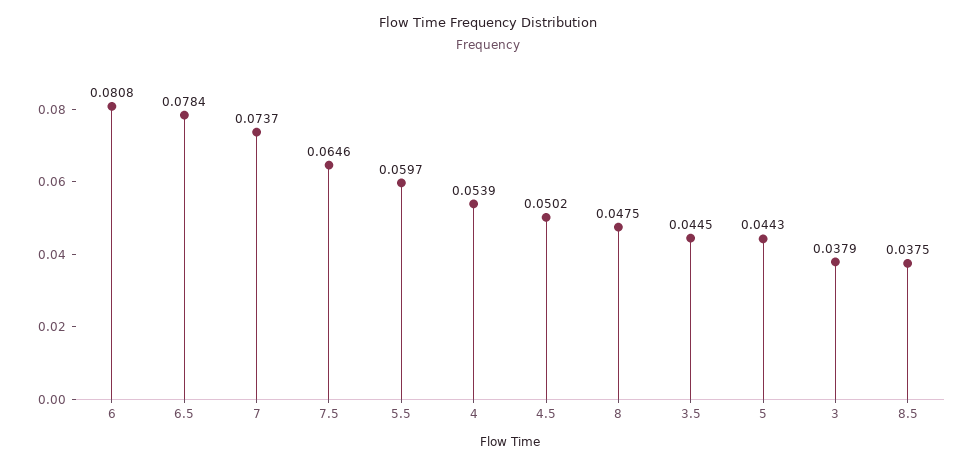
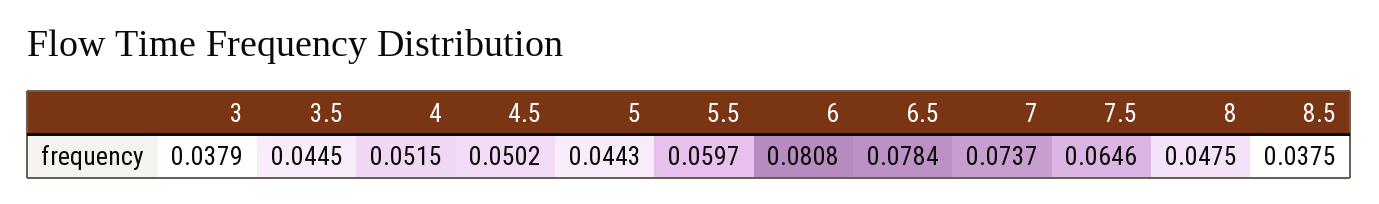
4: 0.0539 -> 0.0515

